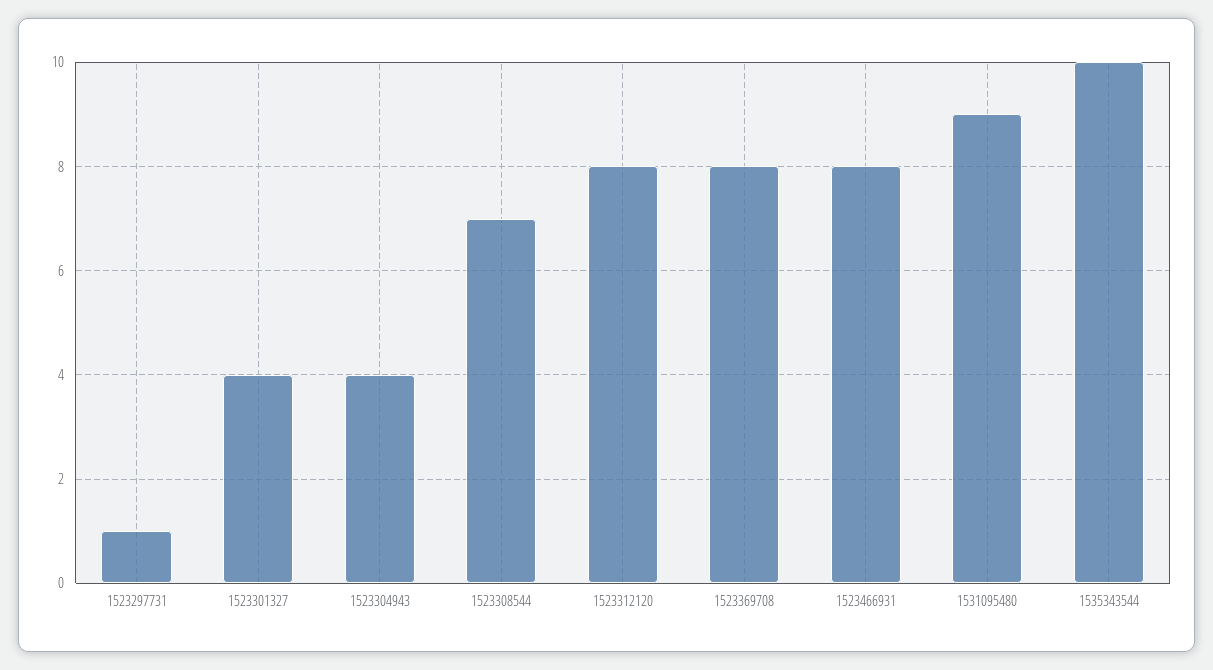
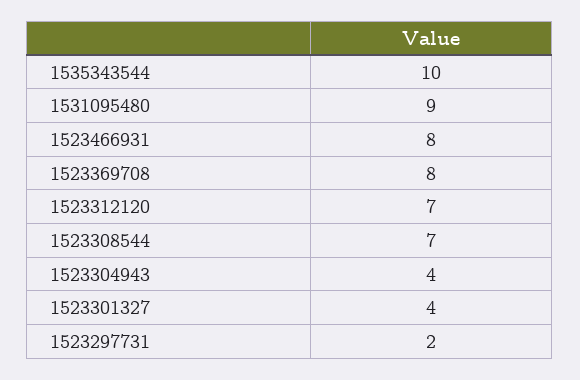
1523297731: 1 -> 2
1523312120: 8 -> 7

